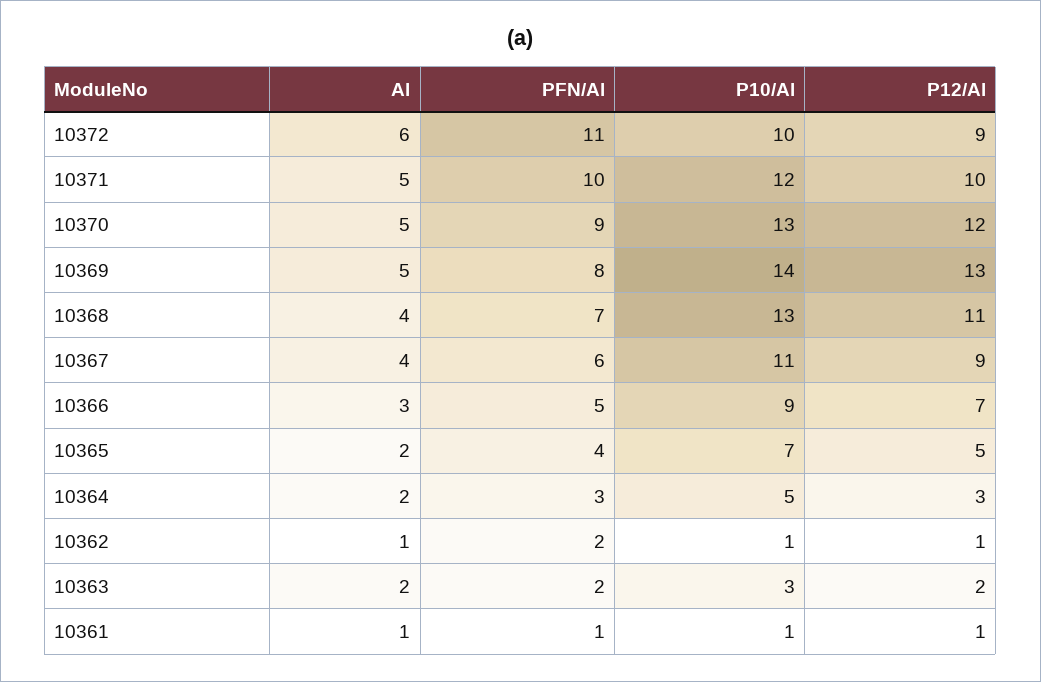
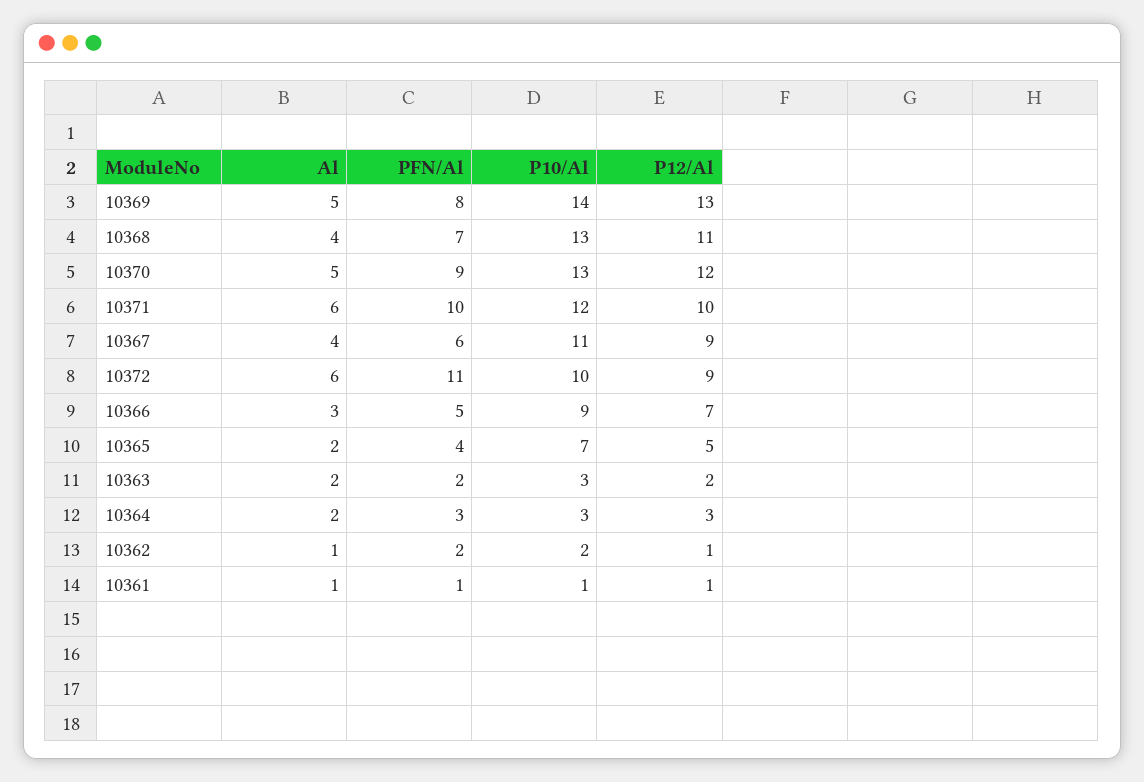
Al, 10371: 5 -> 6
P10/Al, 10364: 5 -> 3
P10/Al, 10362: 1 -> 2

